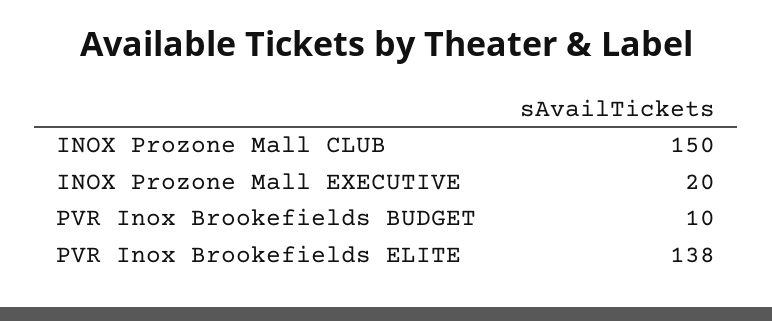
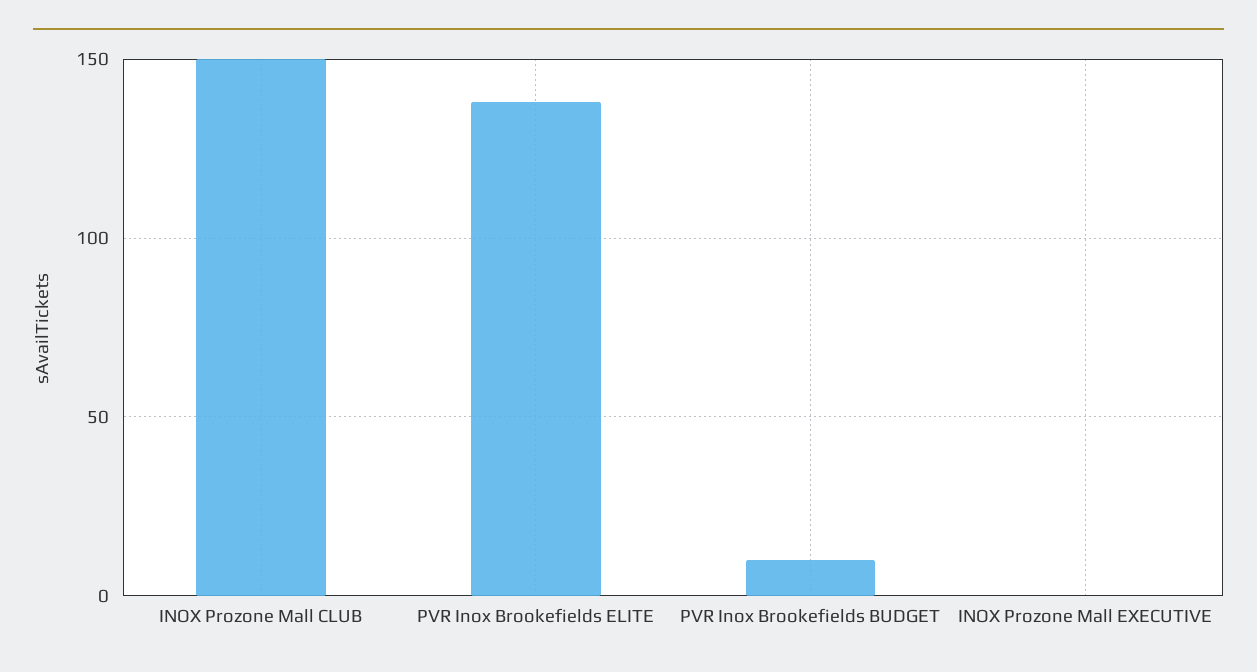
INOX Prozone Mall EXECUTIVE: 20 -> 0

